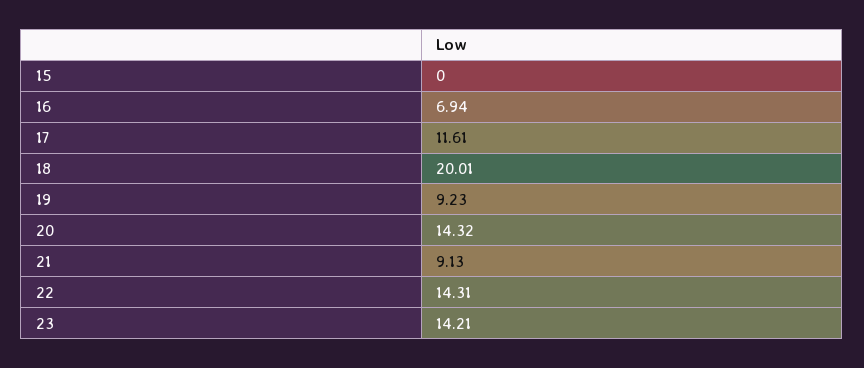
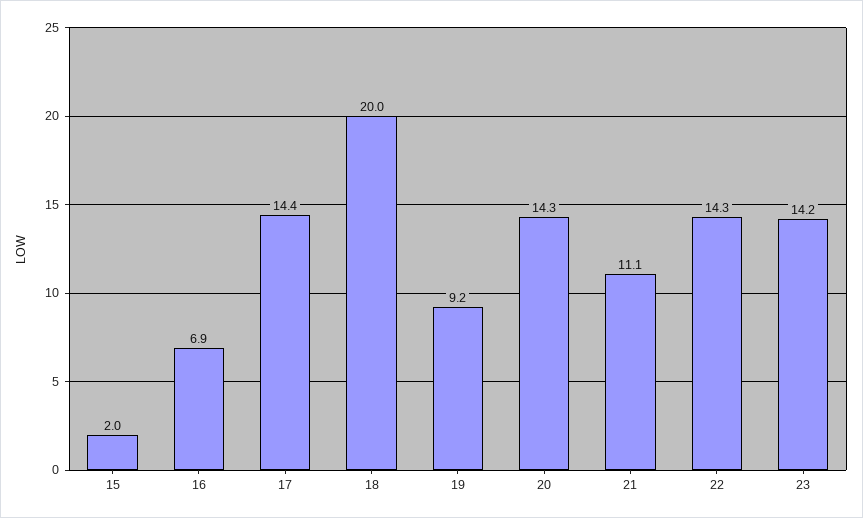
15: 0 -> 2
17: 11.61 -> 14.4
21: 9.13 -> 11.1

